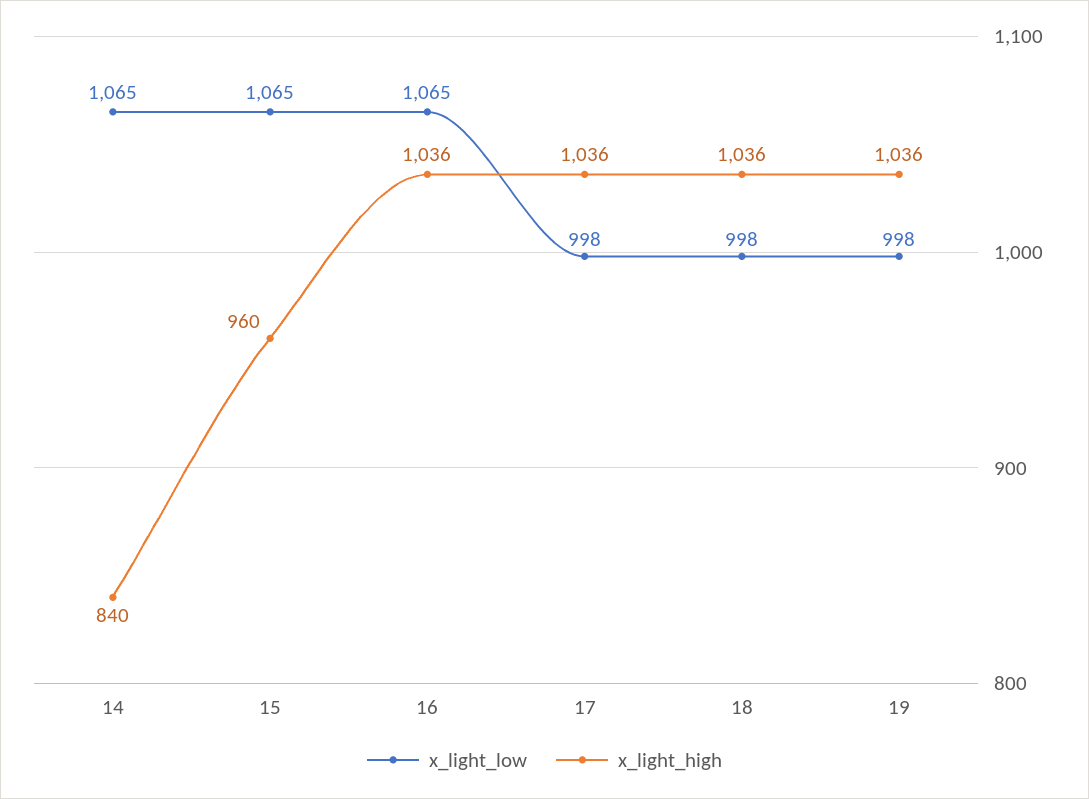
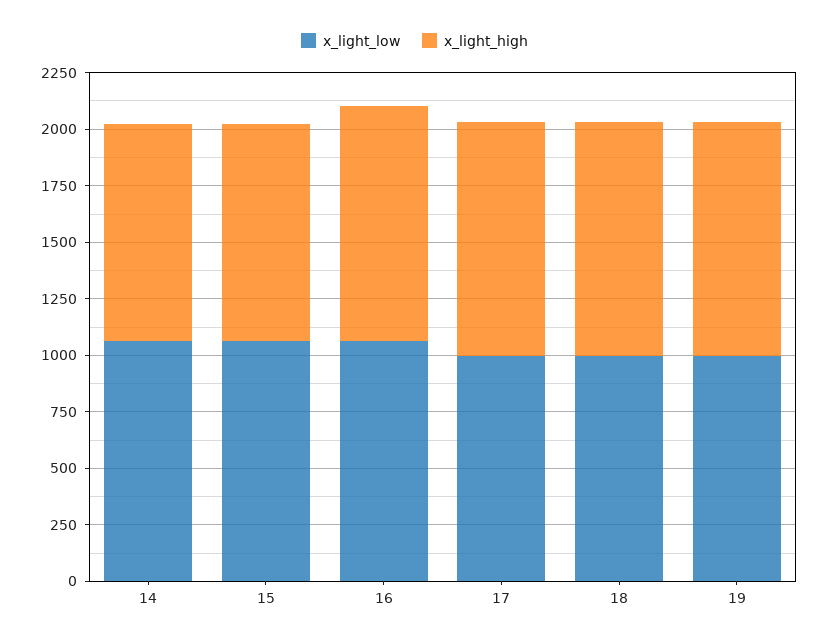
x_light_high, 14: 840 -> 950

